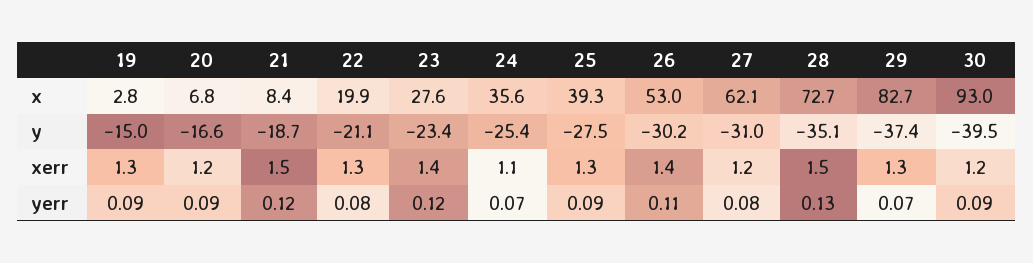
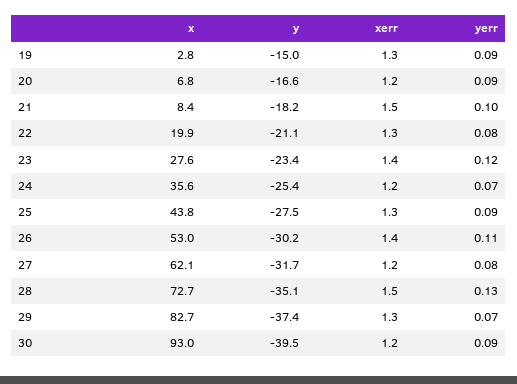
25, x: 39.3 -> 43.8
21, y: -18.7 -> -18.2
27, y: -31 -> -31.7
24, xerr: 1.1 -> 1.2
21, yerr: 0.12 -> 0.1

